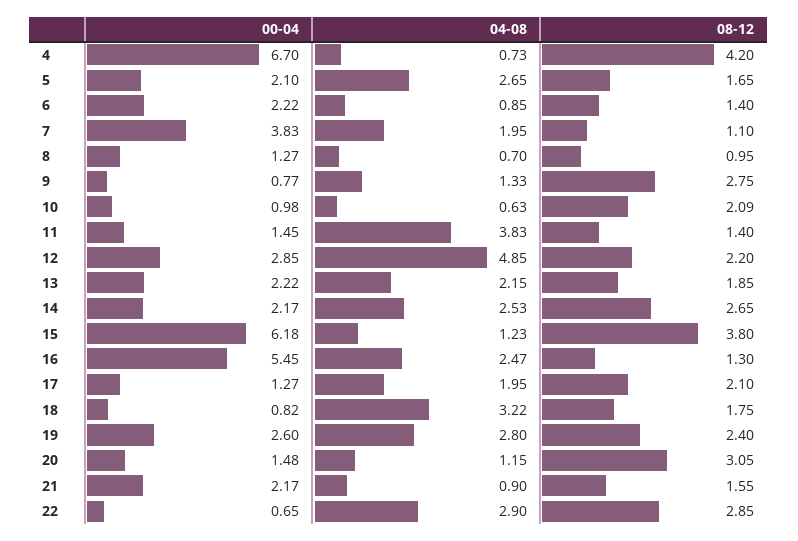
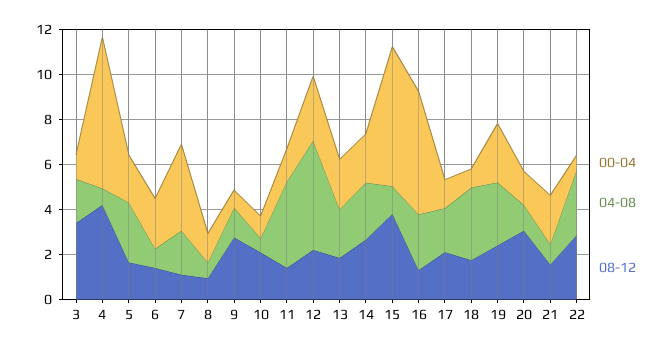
00-04, 3: none -> 1
04-08, 3: none -> 2
08-12, 3: none -> 3.5

